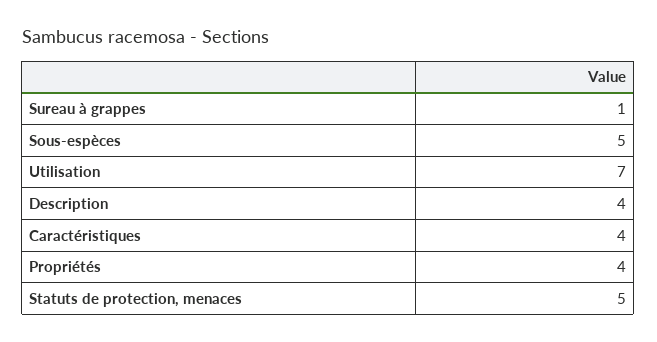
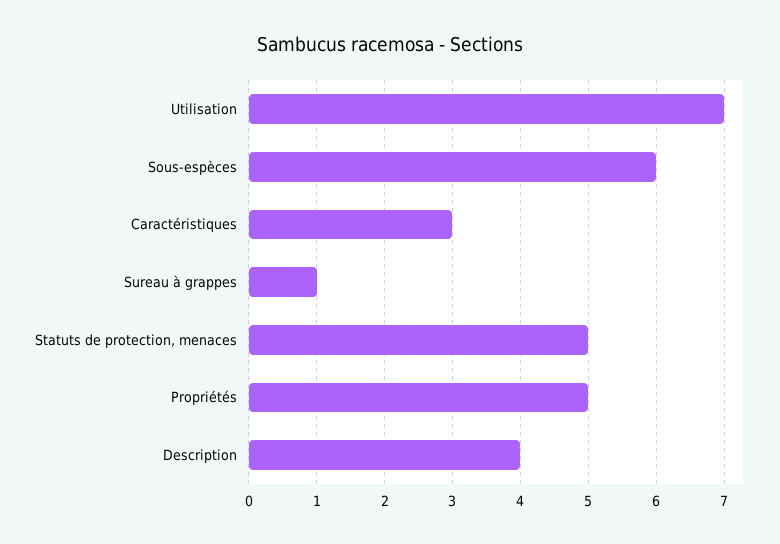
Sous-espèces: 5 -> 6
Caractéristiques: 4 -> 3
Propriétés: 4 -> 5

